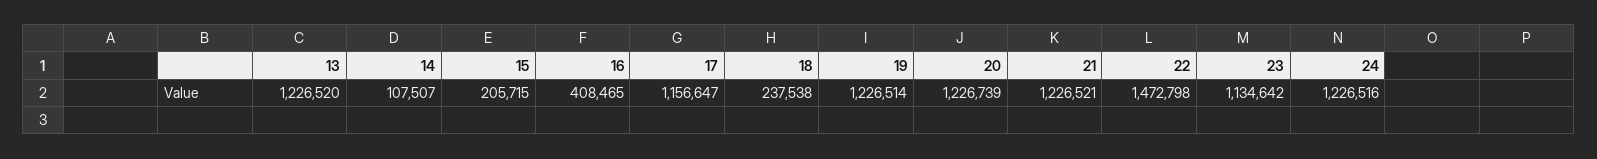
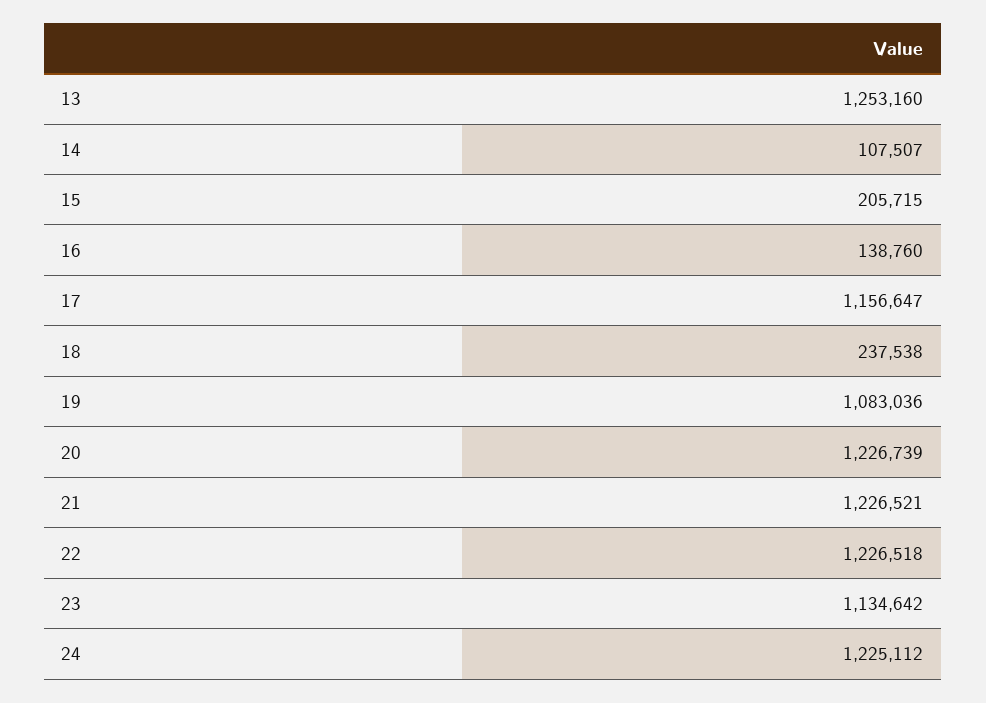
13: 1226520 -> 1253160
16: 408465 -> 138760
19: 1226514 -> 1083036
22: 1472798 -> 1226518
24: 1226516 -> 1225112

